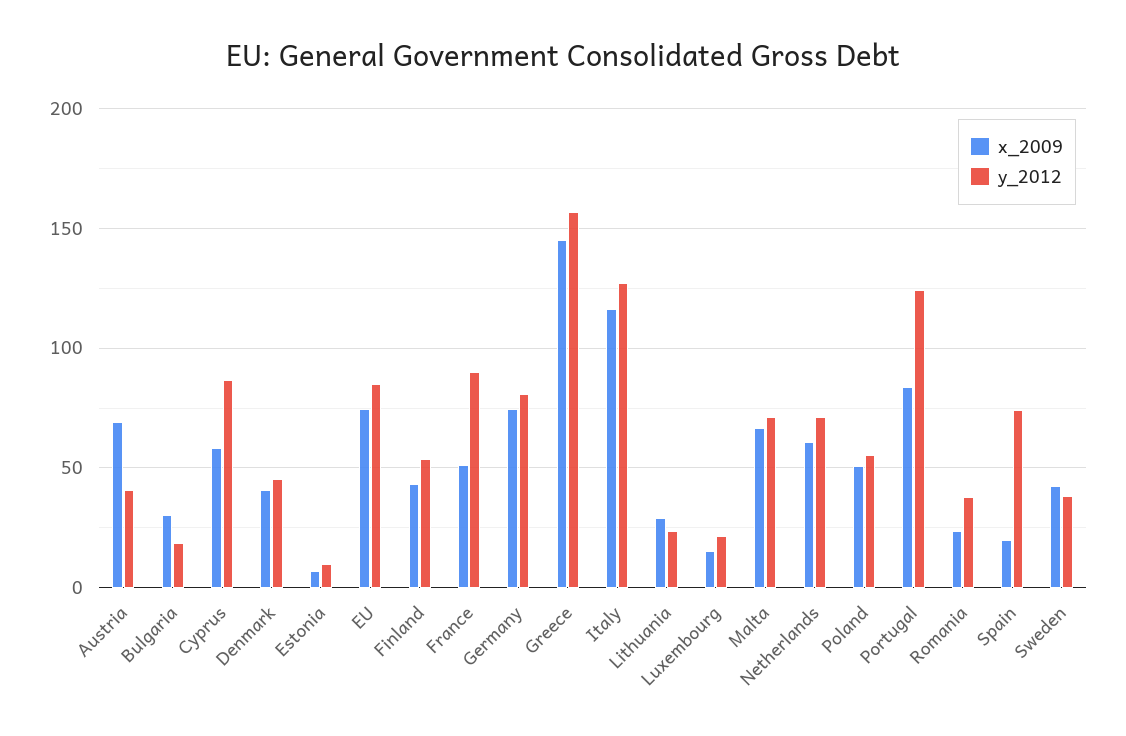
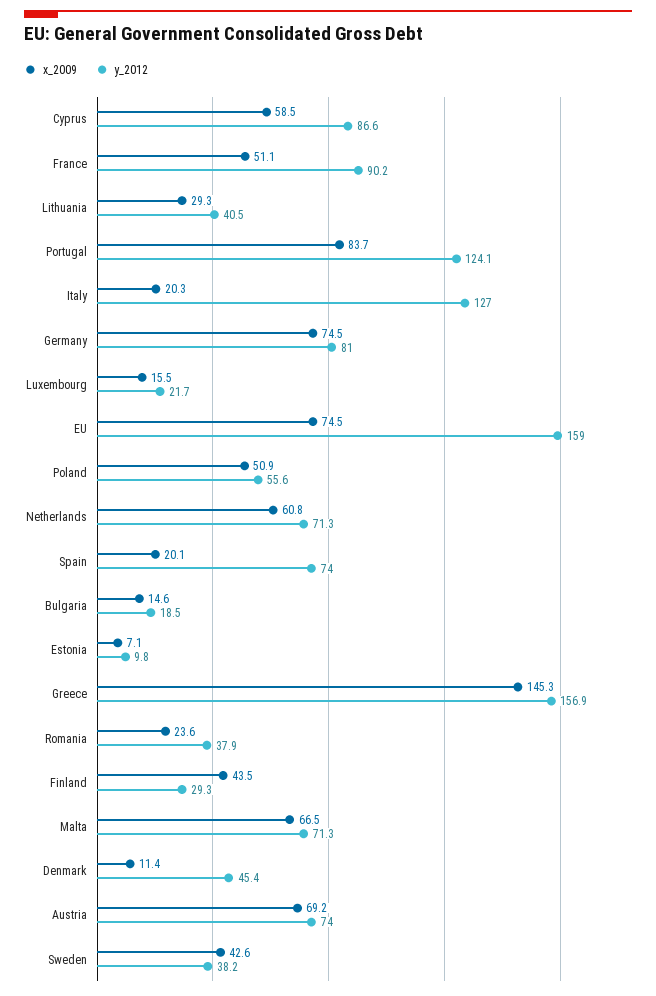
y_2012, Austria: 40 -> 74
x_2009, Bulgaria: 30 -> 14.6
x_2009, Denmark: 40 -> 11.4
y_2012, EU: 85 -> 159
y_2012, Finland: 55 -> 29.3
x_2009, Italy: 115 -> 20.3
y_2012, Lithuania: 25 -> 40.5

